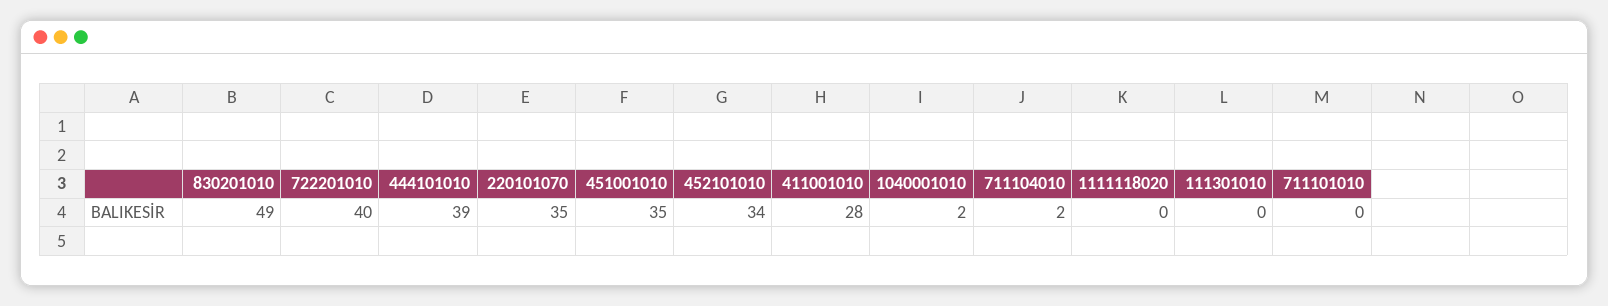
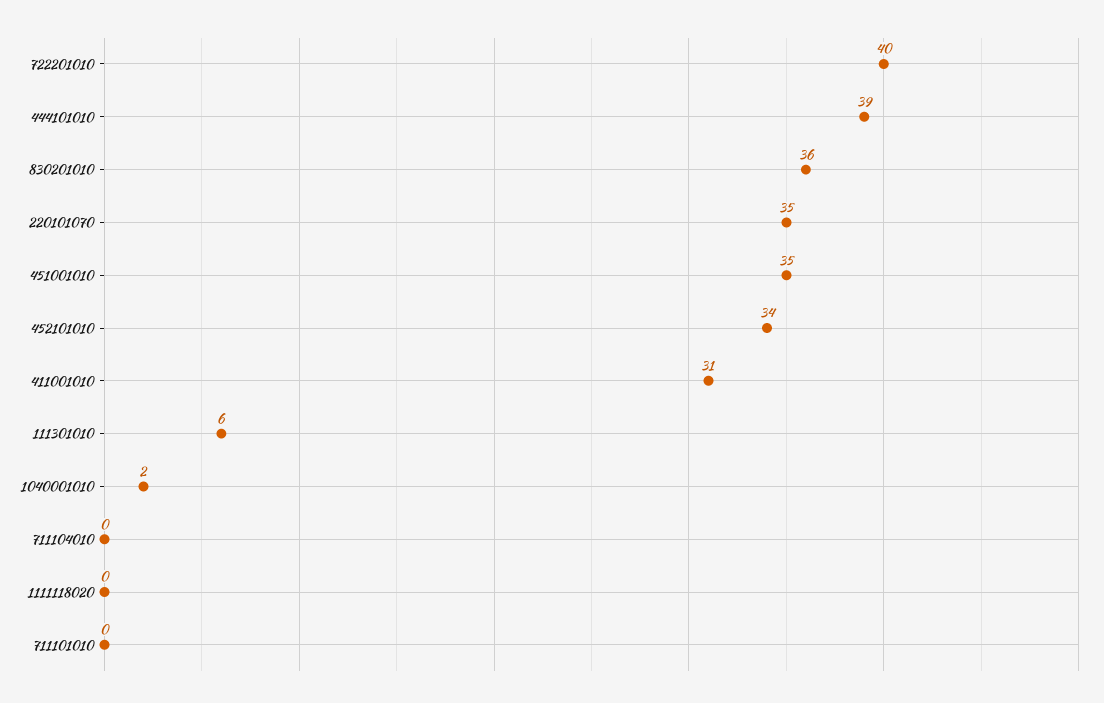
830201010: 49 -> 36
411001010: 28 -> 31
711104010: 2 -> 0
111301010: 0 -> 6

